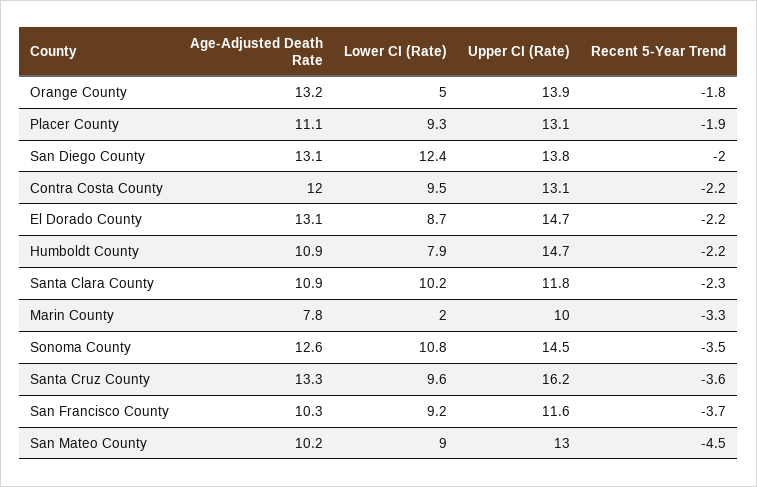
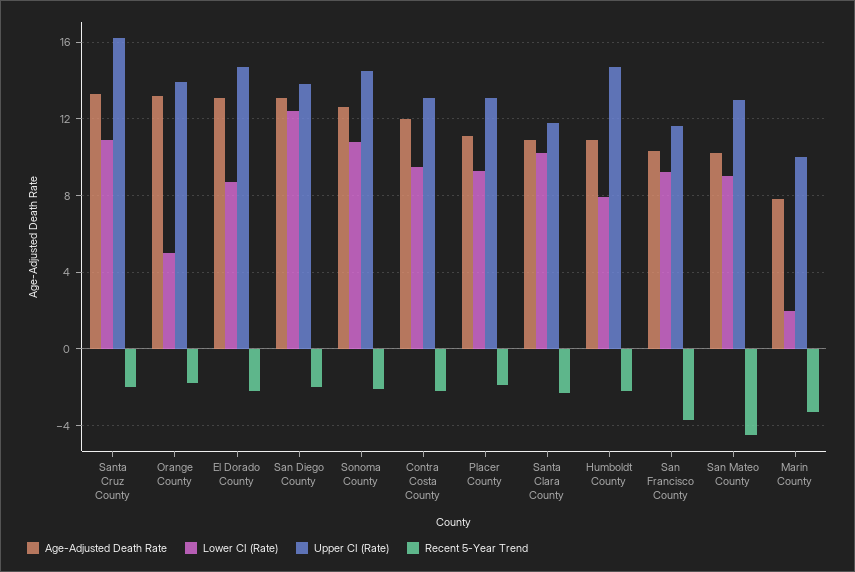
Recent 5-Year Trend, Sonoma County: -3.5 -> -2
Lower CI (Rate), Santa Cruz County: 9.6 -> 11
Recent 5-Year Trend, Santa Cruz County: -3.6 -> -2

